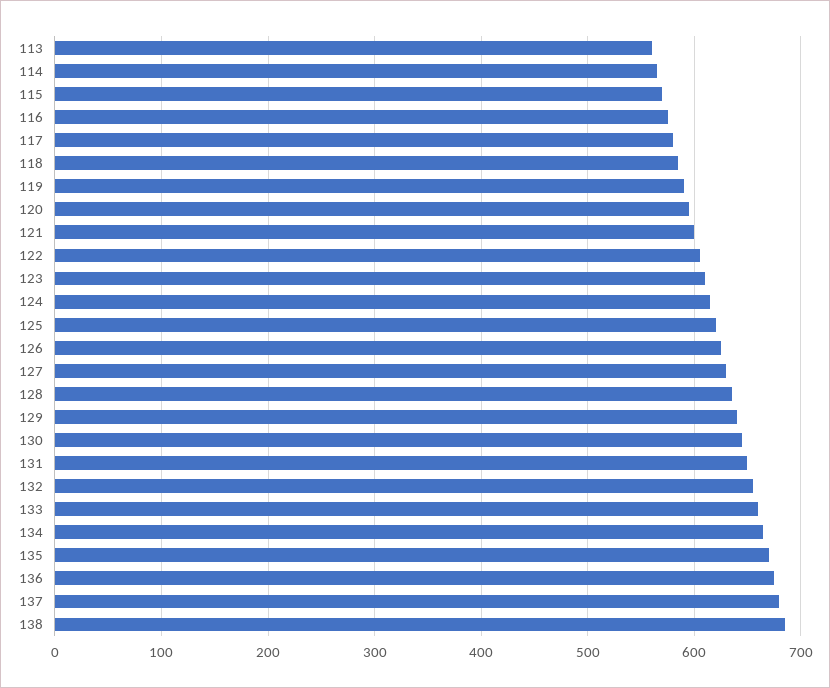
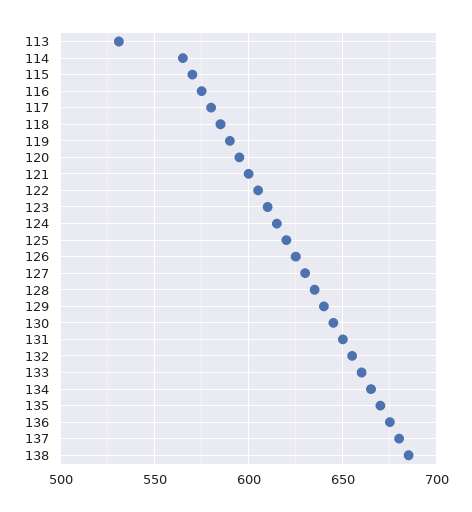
113: 560 -> 530

